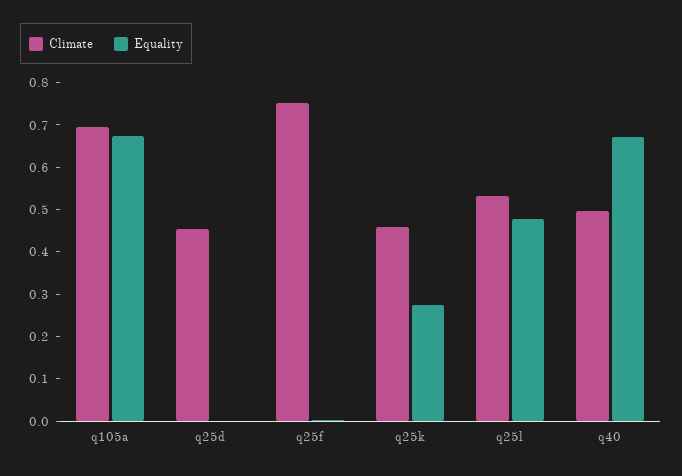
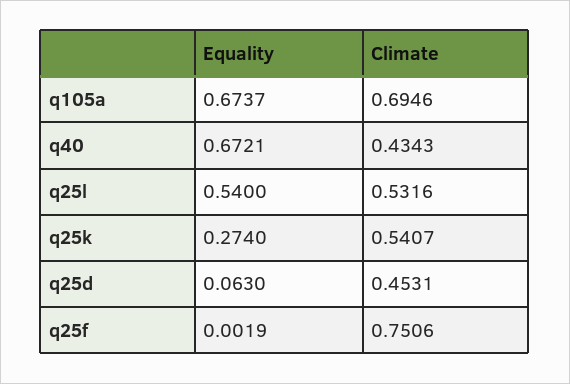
Equality, q25d: 0 -> 0.063
Climate, q25k: 0.46 -> 0.5407
Equality, q25l: 0.48 -> 0.54
Climate, q40: 0.5 -> 0.4343

